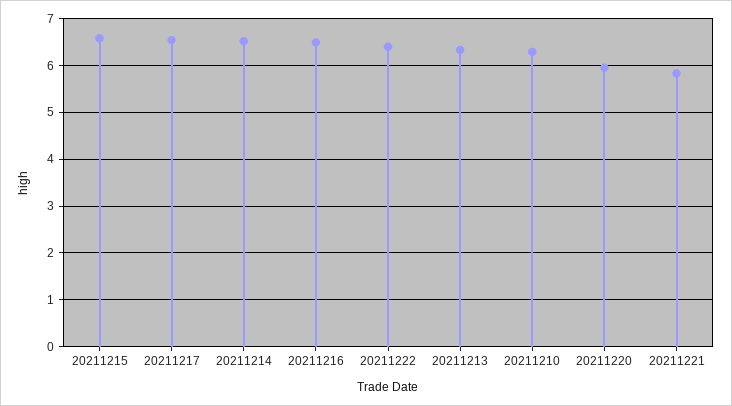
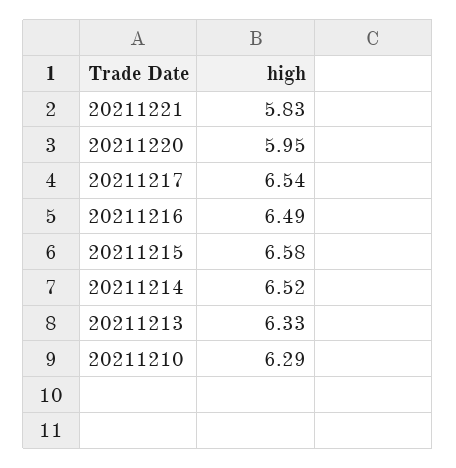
20211222: 6.4 -> none

